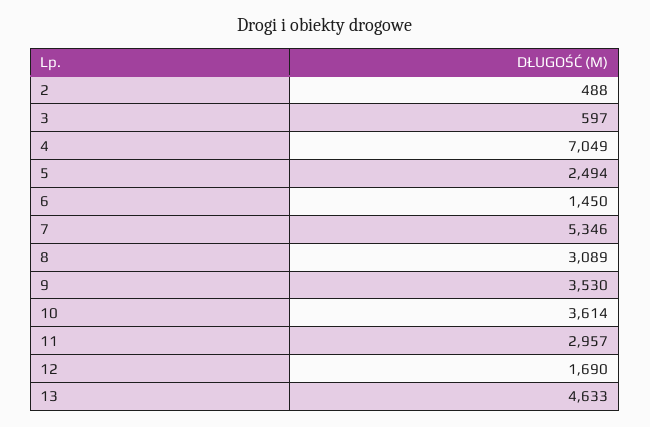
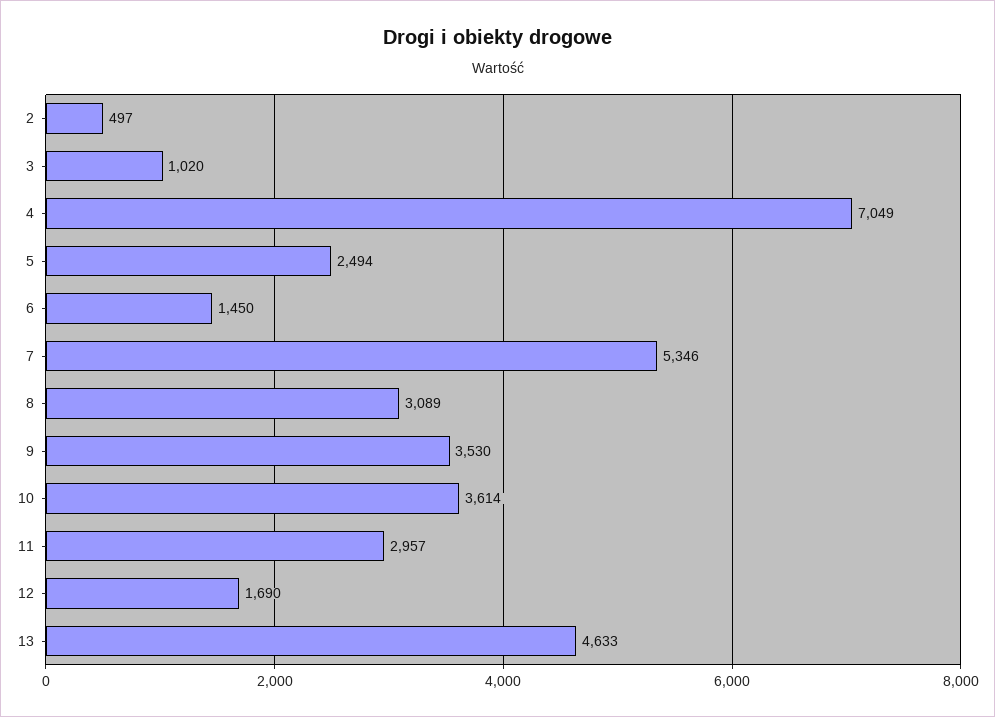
2: 488 -> 497
3: 597 -> 1020

